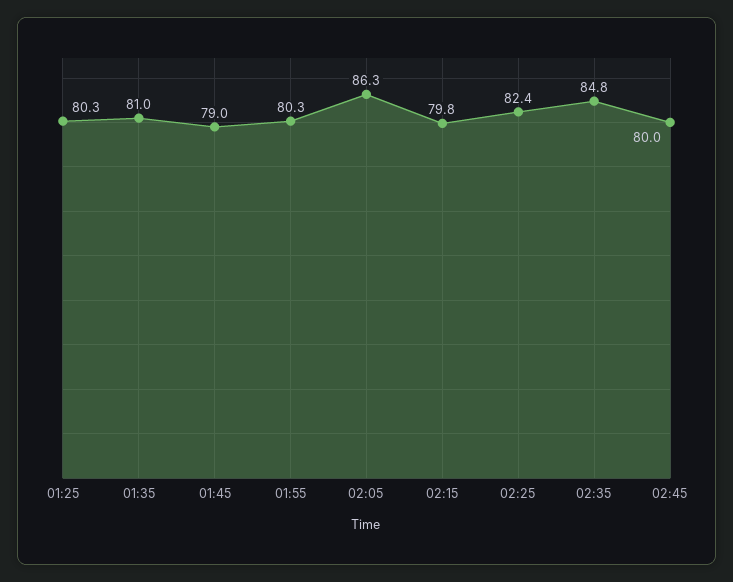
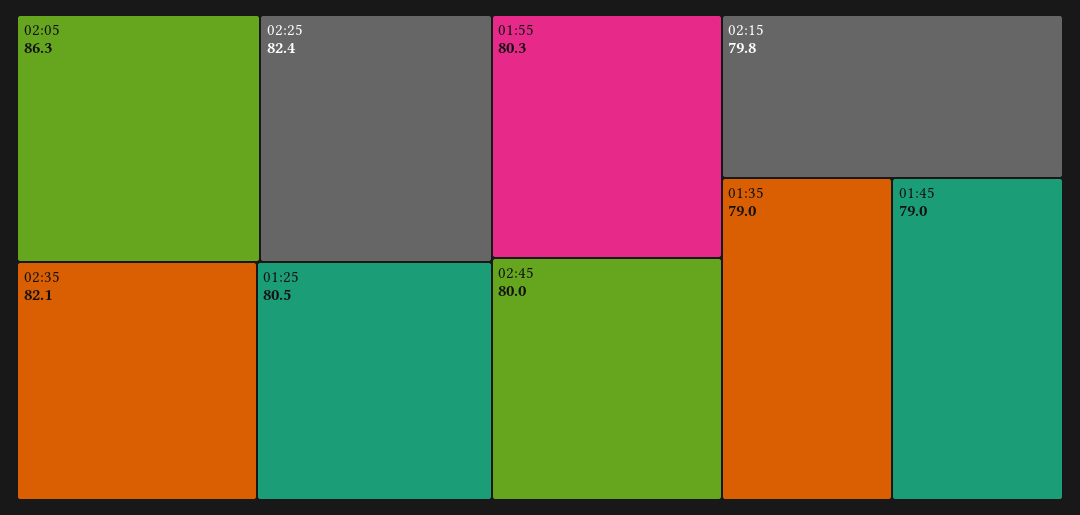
01:25: 80.3 -> 80.5
01:35: 81 -> 79
02:35: 84.8 -> 82.1

